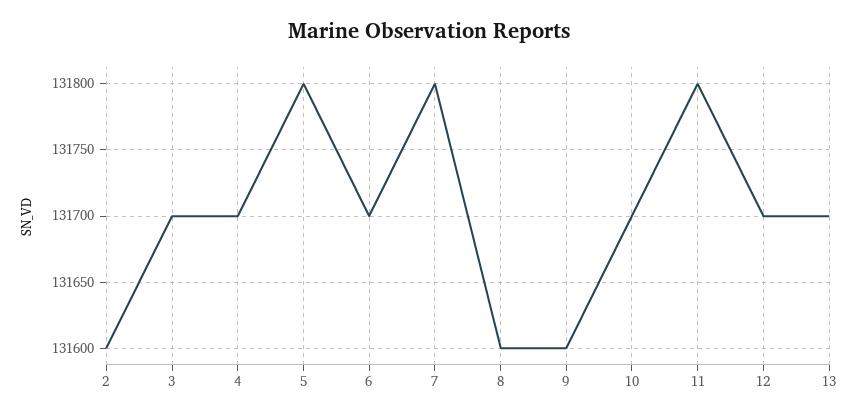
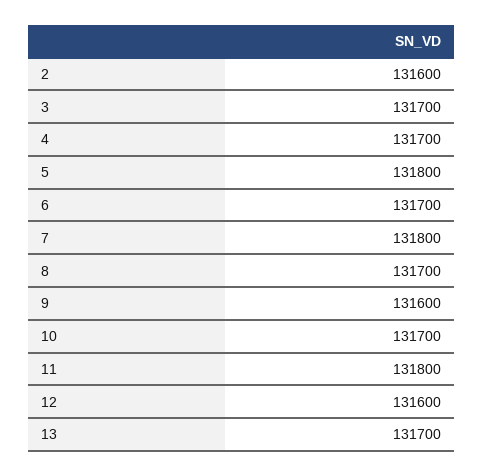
8: 131600 -> 131700
12: 131700 -> 131600

